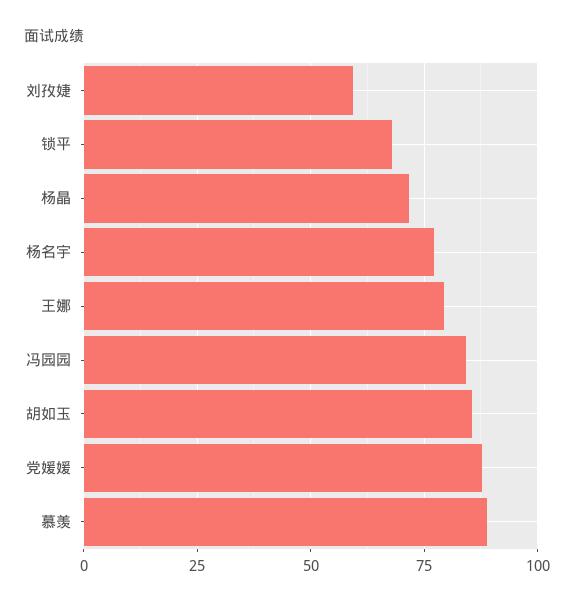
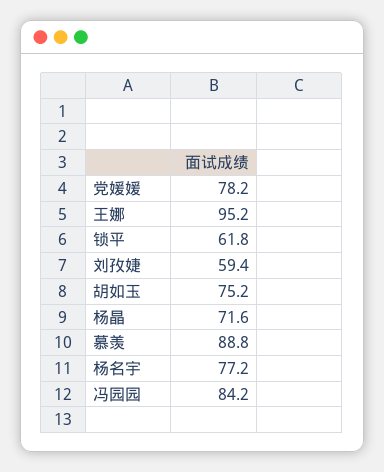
锁平: 67.5 -> 61.8
王娜: 80 -> 95.2
胡如玉: 85 -> 75.2
党媛媛: 87.5 -> 78.2

